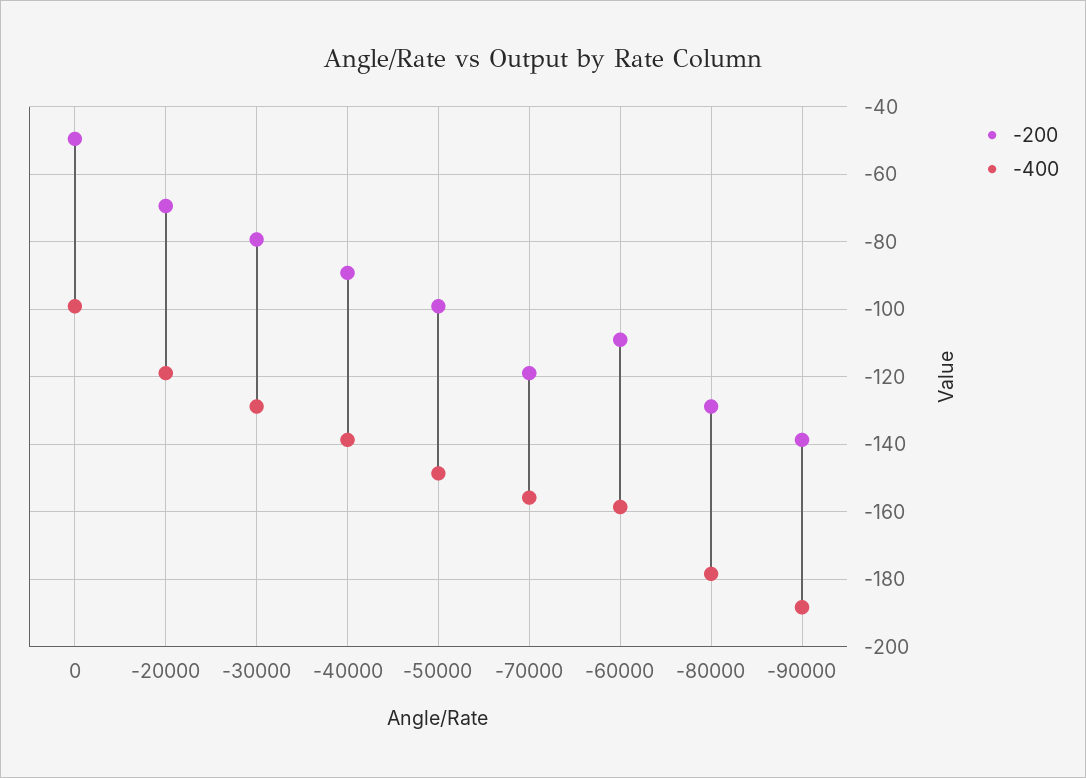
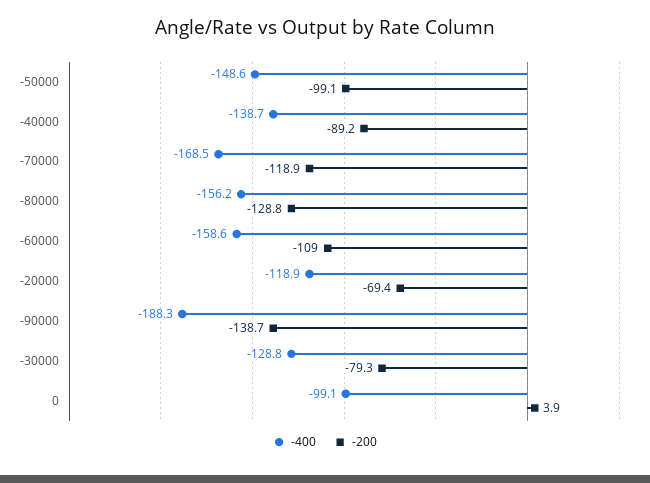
-200, 0: -50 -> 3.9
-400, -70000: -156 -> -168.5
-400, -80000: -178 -> -156.2

